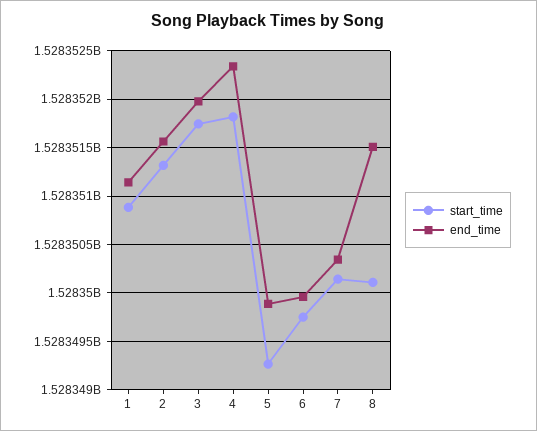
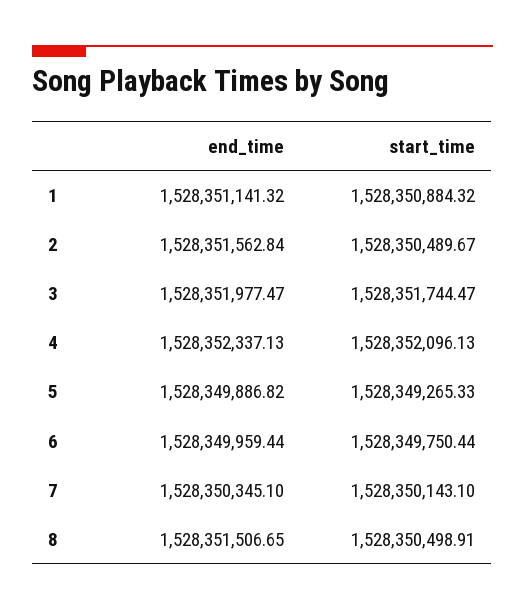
start_time, 2: 1528351300 -> 1528350489.67
start_time, 4: 1528351800 -> 1528352096.13
start_time, 8: 1528350100 -> 1528350498.91

